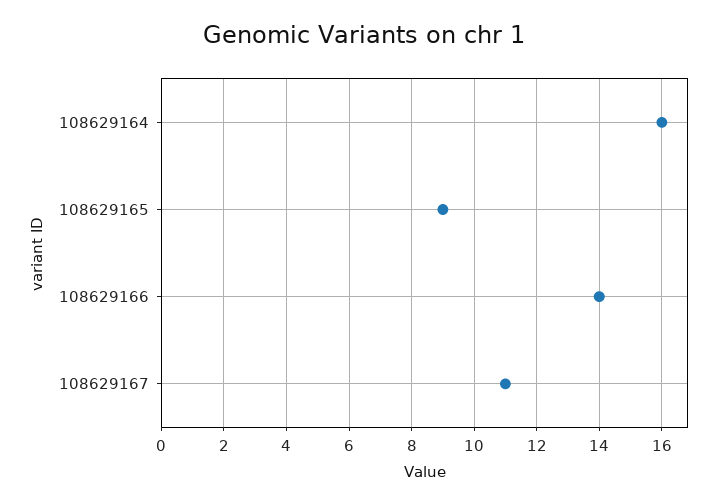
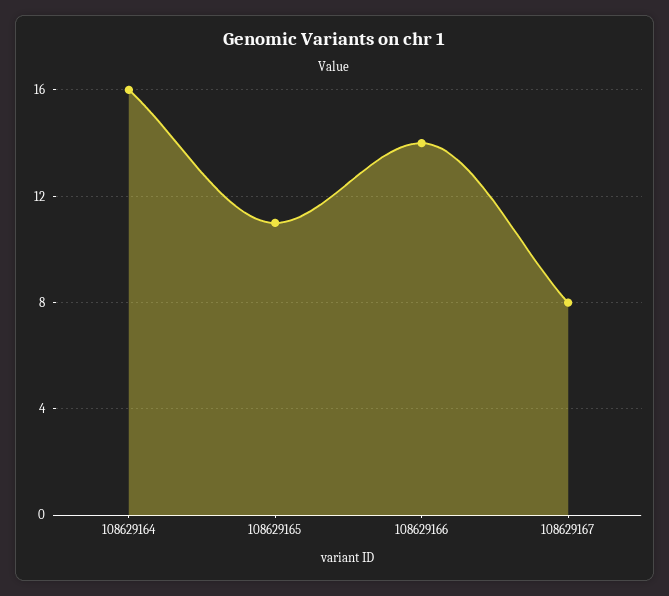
108629165: 9 -> 11
108629167: 11 -> 8

